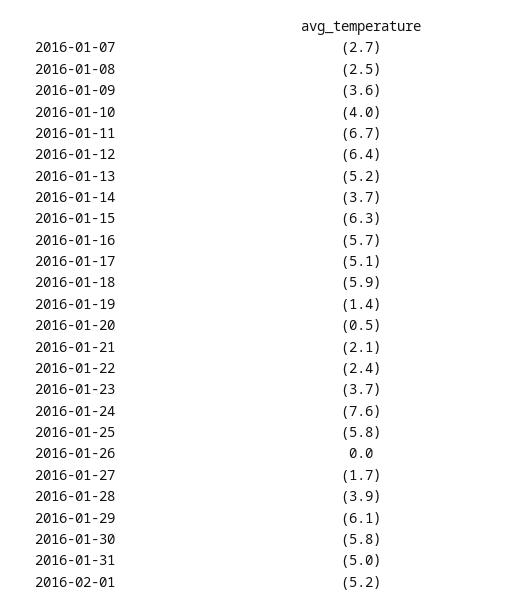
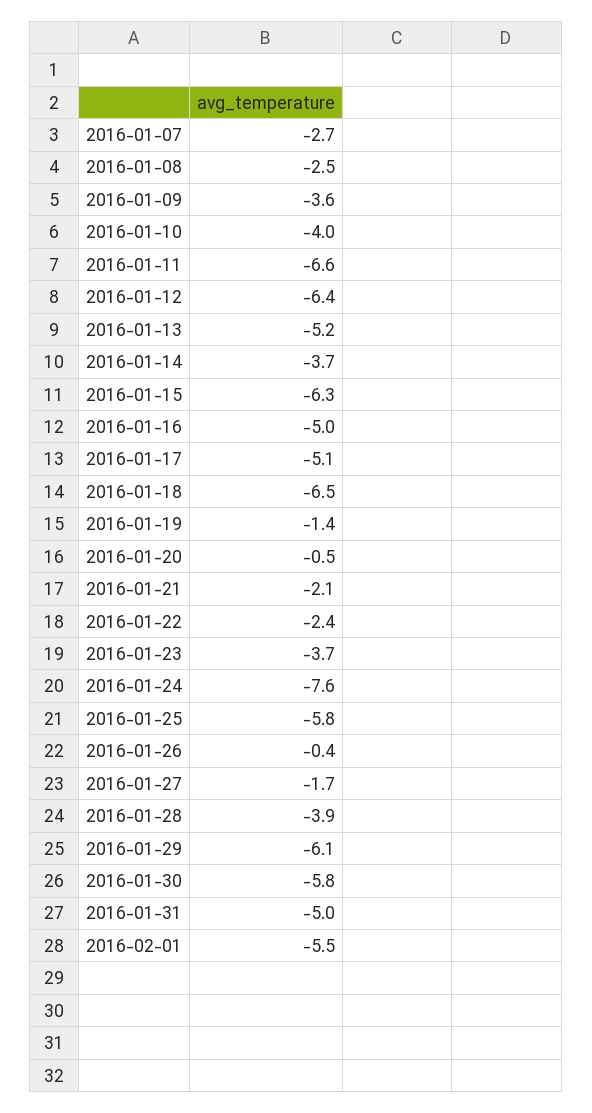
2016-01-11: -6.7 -> -6.6
2016-01-16: -5.7 -> -5
2016-01-18: -5.9 -> -6.5
2016-01-26: 0 -> -0.4
2016-02-01: -5.2 -> -5.5

